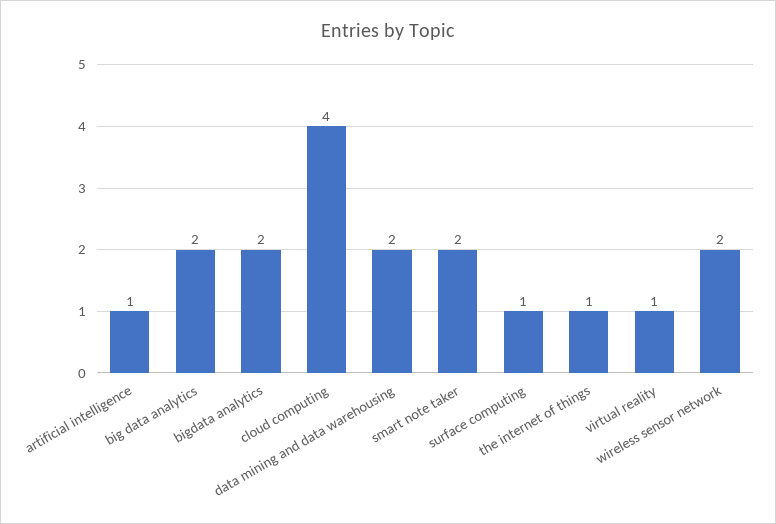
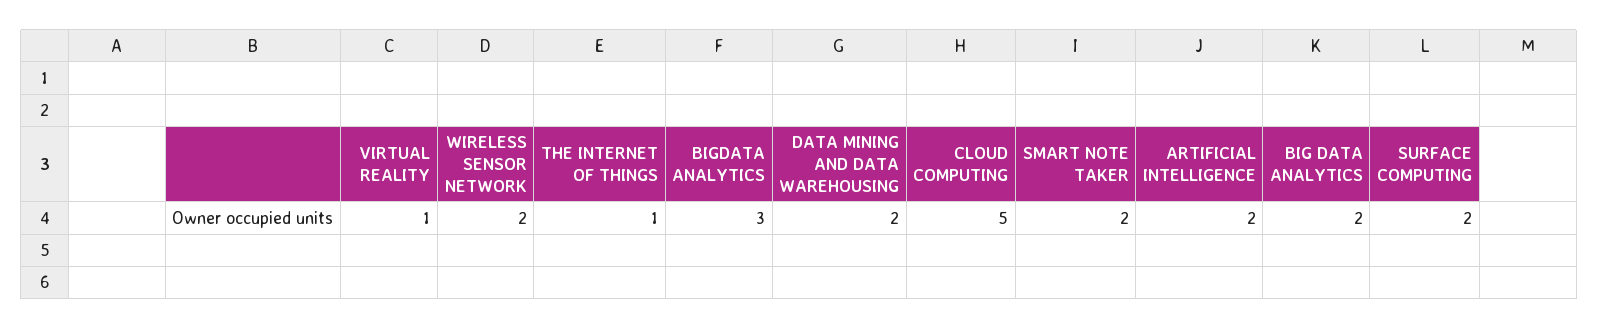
artificial intelligence: 1 -> 2
bigdata analytics: 2 -> 3
cloud computing: 4 -> 5
surface computing: 1 -> 2

